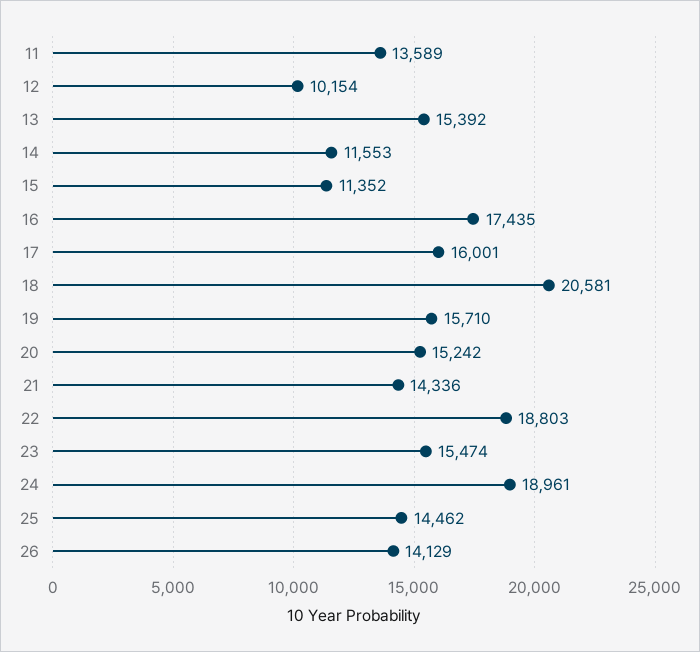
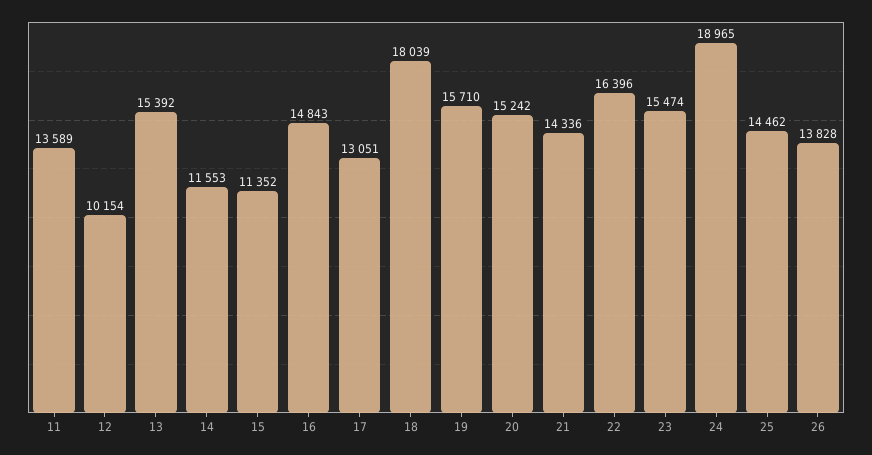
16: 17435 -> 14843
17: 16001 -> 13051
18: 20581 -> 18039
22: 18803 -> 16396
24: 18961 -> 18965
26: 14129 -> 13828

